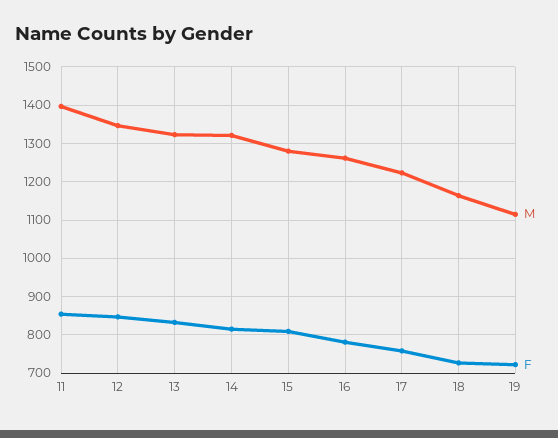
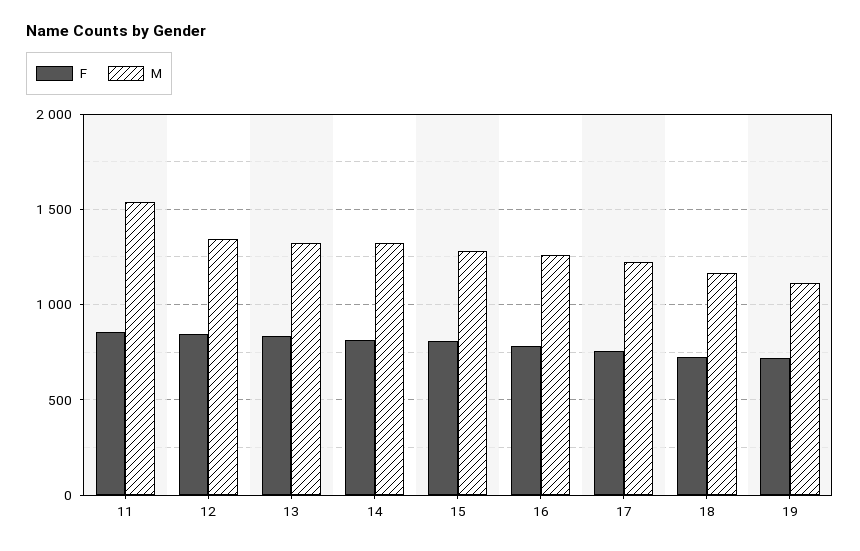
M, 11: 1400 -> 1550

